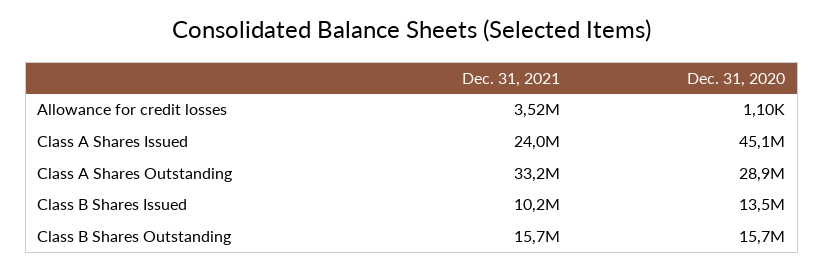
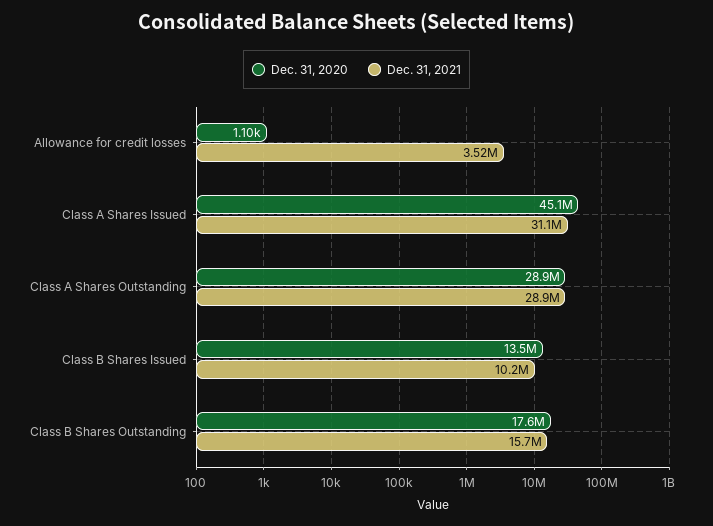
Dec. 31, 2021, Class A Shares Issued: 24000000 -> 31100000
Dec. 31, 2021, Class A Shares Outstanding: 33200000 -> 28900000
Dec. 31, 2020, Class B Shares Outstanding: 15700000 -> 17600000

